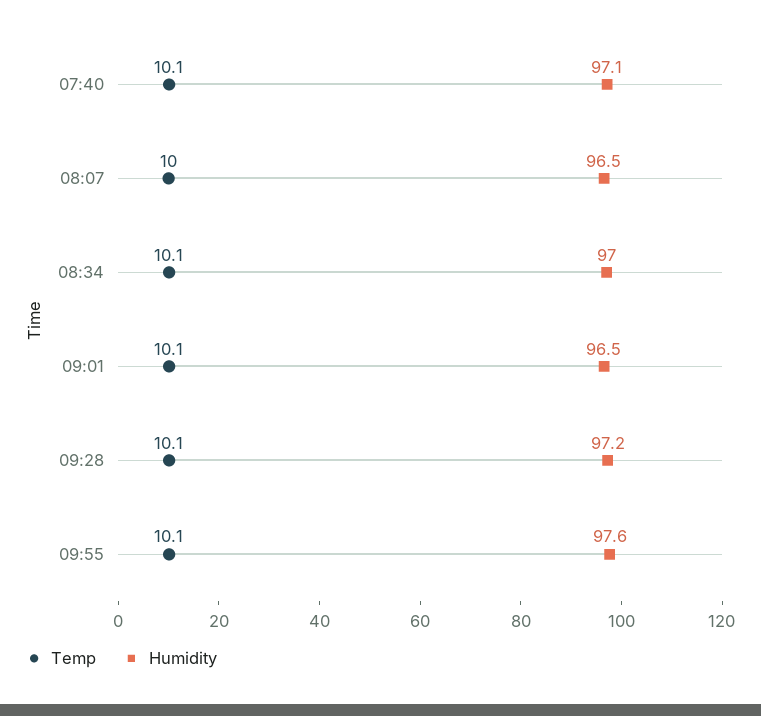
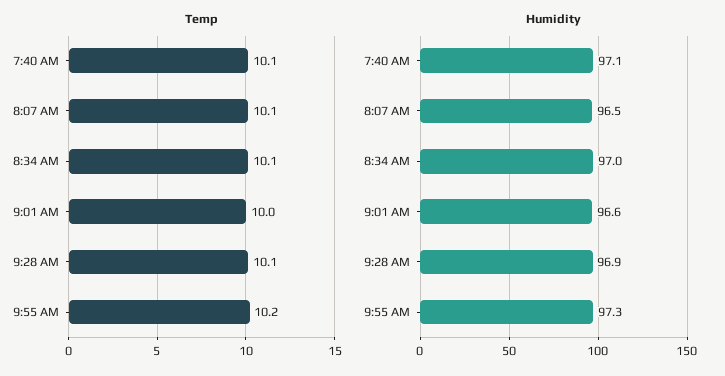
Temp, 08:07: 10 -> 10.1
Temp, 09:01: 10.1 -> 10
Humidity, 09:01: 96.5 -> 96.6
Humidity, 09:28: 97.2 -> 96.9
Temp, 09:55: 10.1 -> 10.2
Humidity, 09:55: 97.6 -> 97.3

